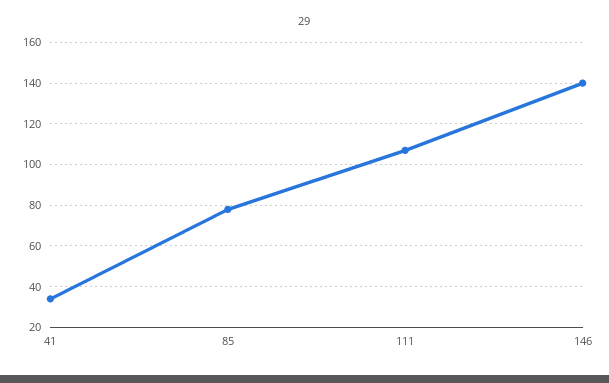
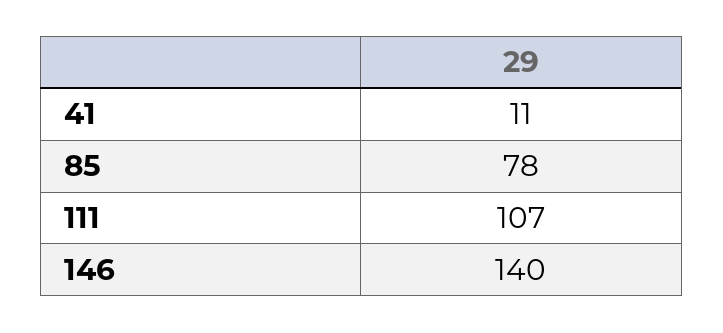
41: 35 -> 11

